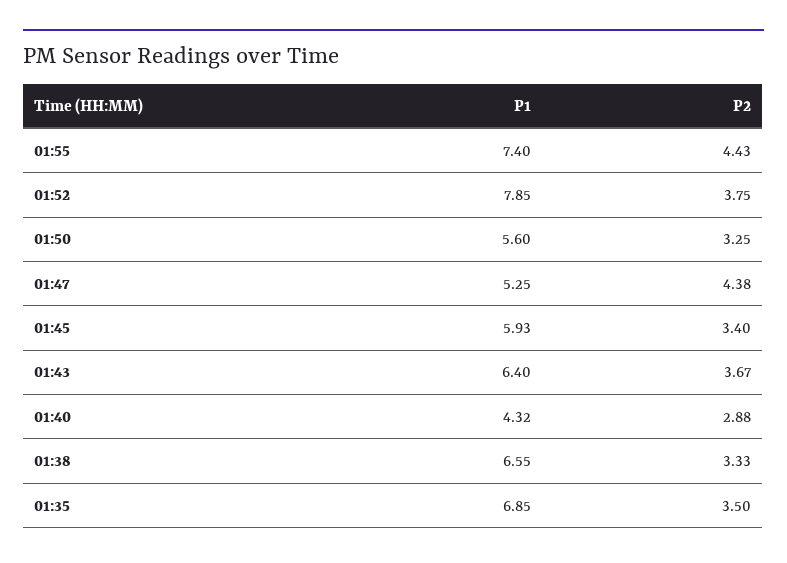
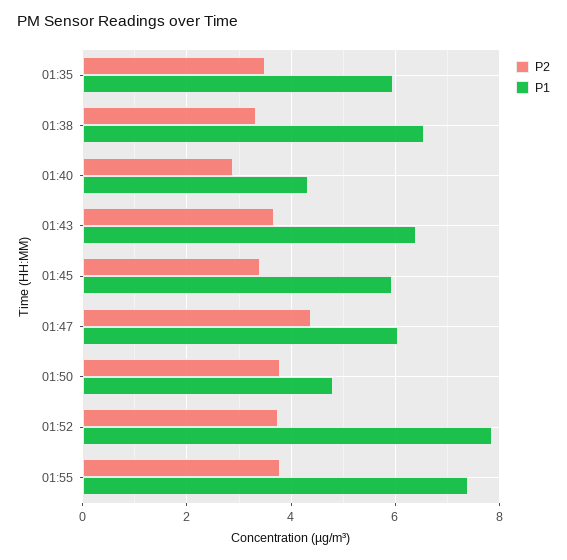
P2, 01:55: 4.43 -> 3.8
P1, 01:50: 5.6 -> 4.8
P2, 01:50: 3.25 -> 3.8
P1, 01:47: 5.25 -> 6
P1, 01:35: 6.85 -> 6

